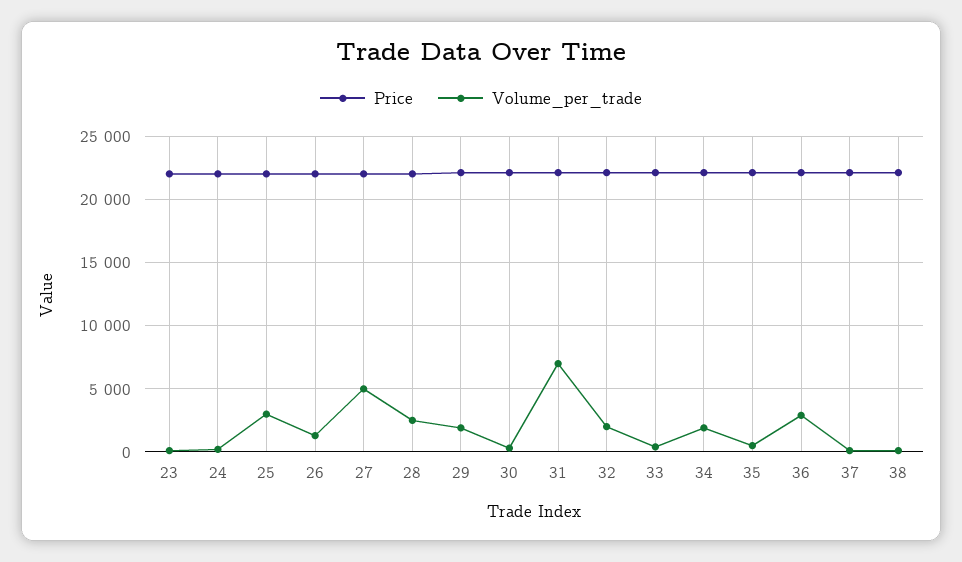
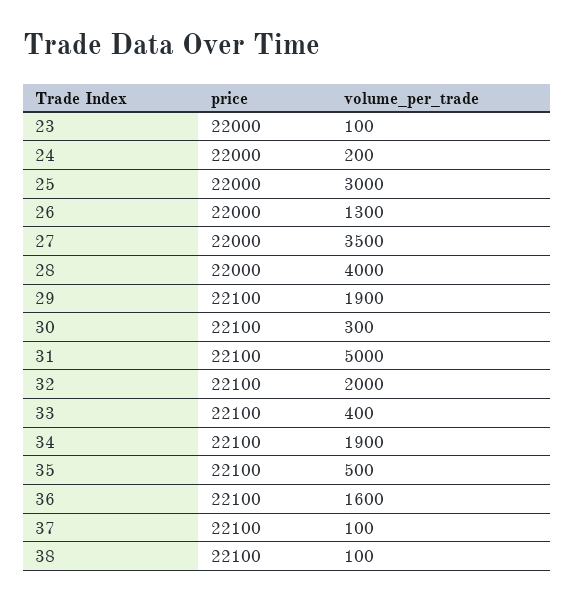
Volume_per_trade, 27: 5000 -> 3500
Volume_per_trade, 28: 2500 -> 4000
Volume_per_trade, 31: 7000 -> 5000
Volume_per_trade, 36: 3000 -> 1600

